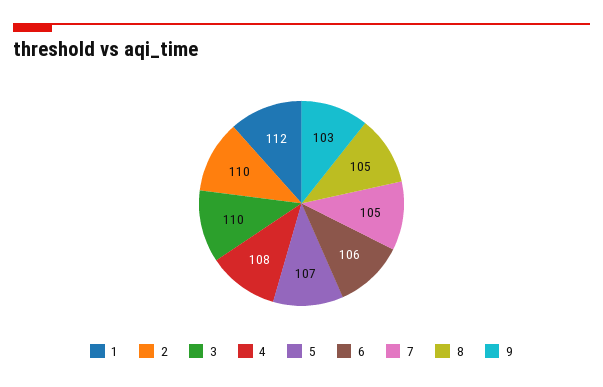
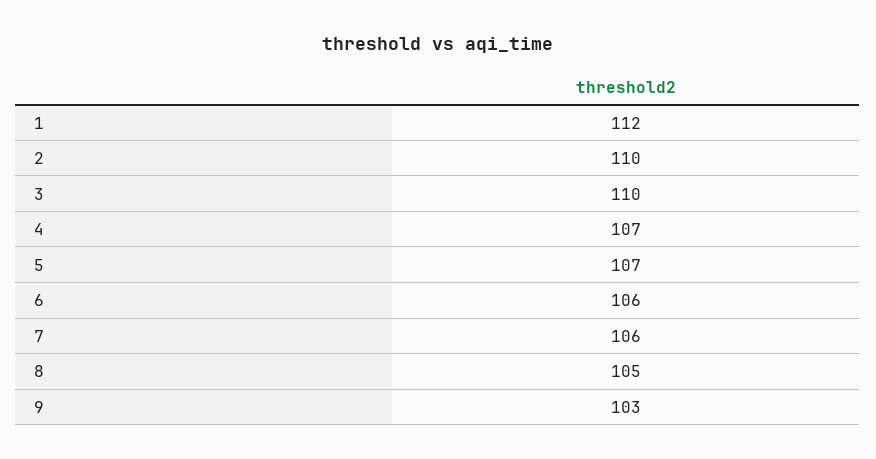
4: 108 -> 107
7: 105 -> 106

